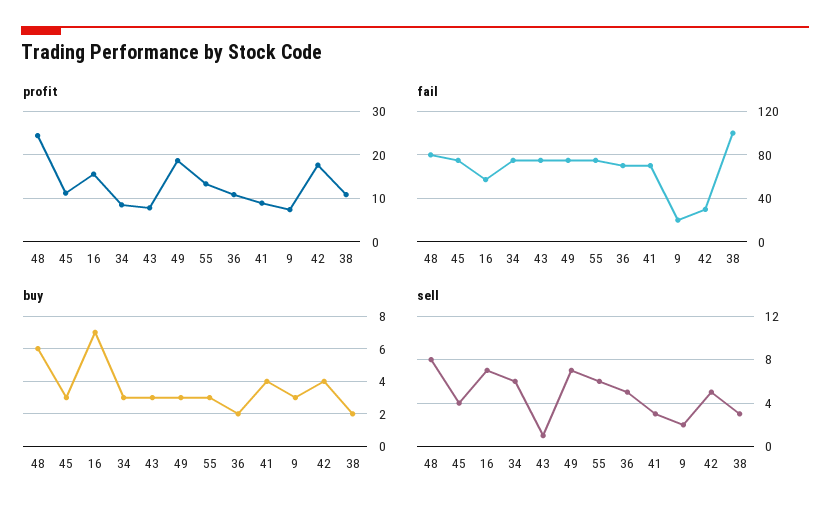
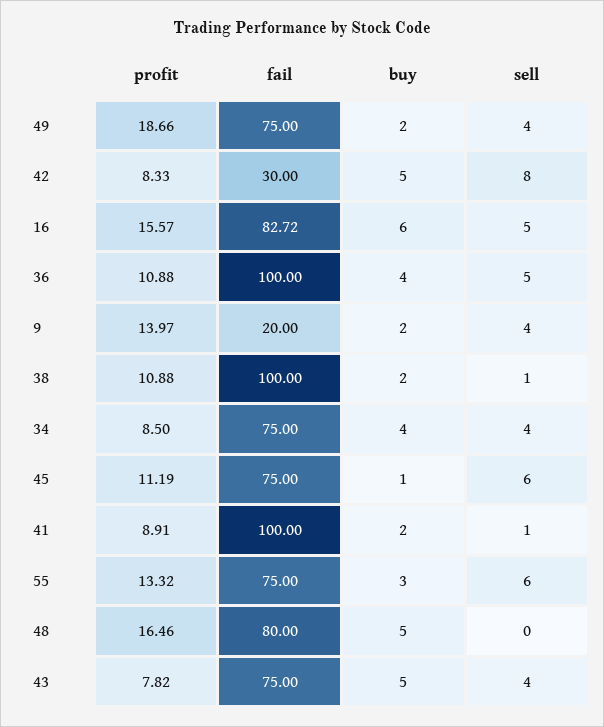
profit, 48: 24 -> 16.46
profit, 9: 8 -> 13.97
profit, 42: 18 -> 8.33
fail, 16: 60 -> 82.72
fail, 36: 70 -> 100
fail, 41: 70 -> 100
buy, 48: 6 -> 5
buy, 45: 3 -> 1
buy, 16: 7 -> 6
buy, 34: 3 -> 4
buy, 43: 3 -> 5
buy, 49: 3 -> 2
buy, 36: 2 -> 4
buy, 41: 4 -> 2
buy, 9: 3 -> 2
buy, 42: 4 -> 5
sell, 48: 8 -> 0
sell, 45: 4 -> 6
sell, 16: 7 -> 5
sell, 34: 6 -> 4
sell, 43: 1 -> 4
sell, 49: 7 -> 4
sell, 41: 3 -> 1
sell, 9: 2 -> 4
sell, 42: 5 -> 8
sell, 38: 3 -> 1

